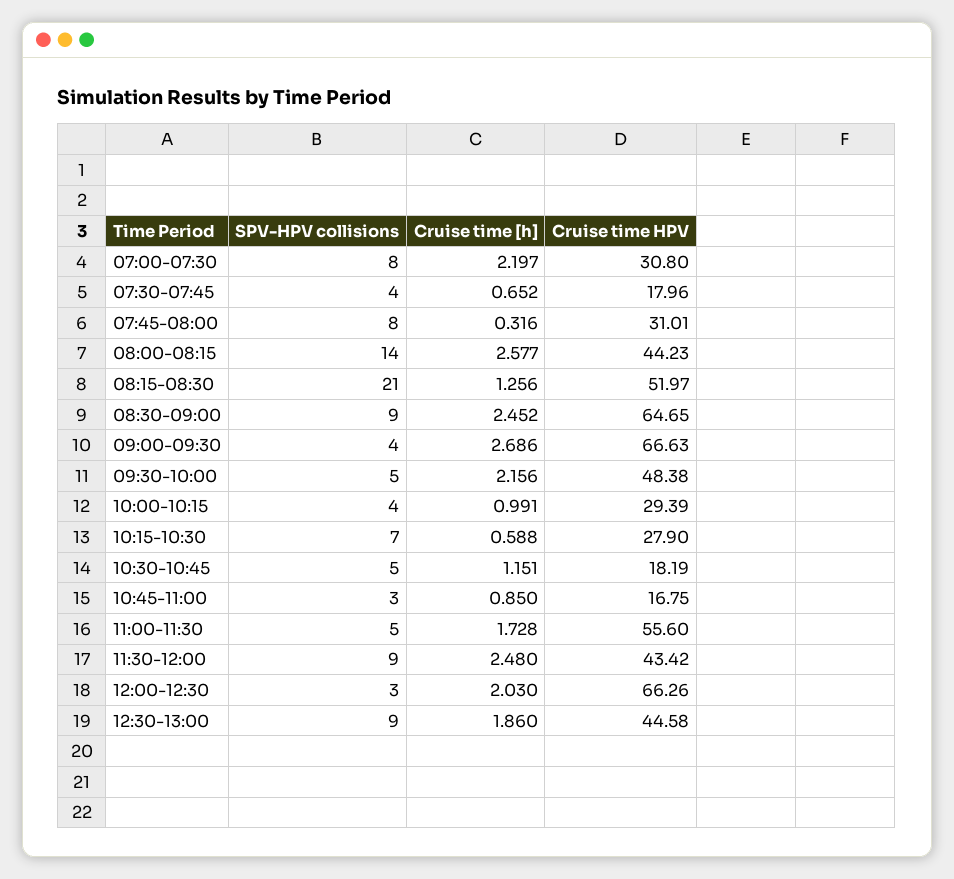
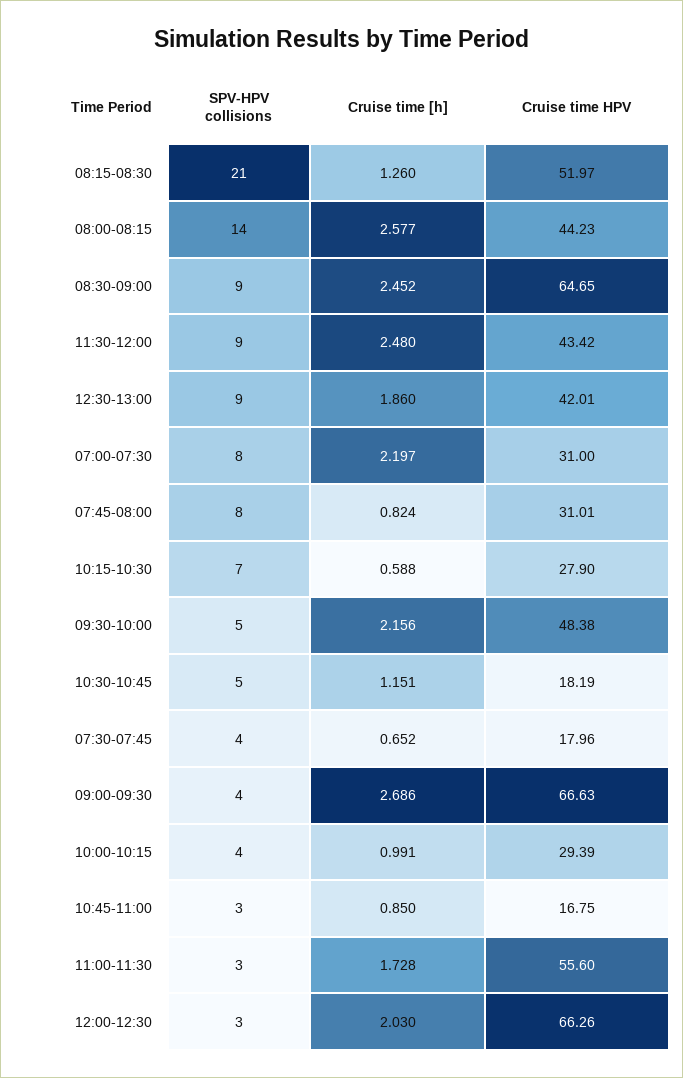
Cruise time HPV, 07:00-07:30: 30.8 -> 31
Cruise time [h], 07:45-08:00: 0.316 -> 0.824
Cruise time [h], 08:15-08:30: 1.256 -> 1.26
SPV-HPV collisions, 11:00-11:30: 5 -> 3
Cruise time HPV, 12:30-13:00: 44.58 -> 42.01

